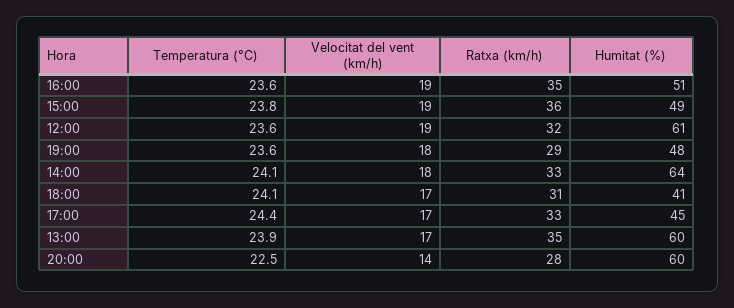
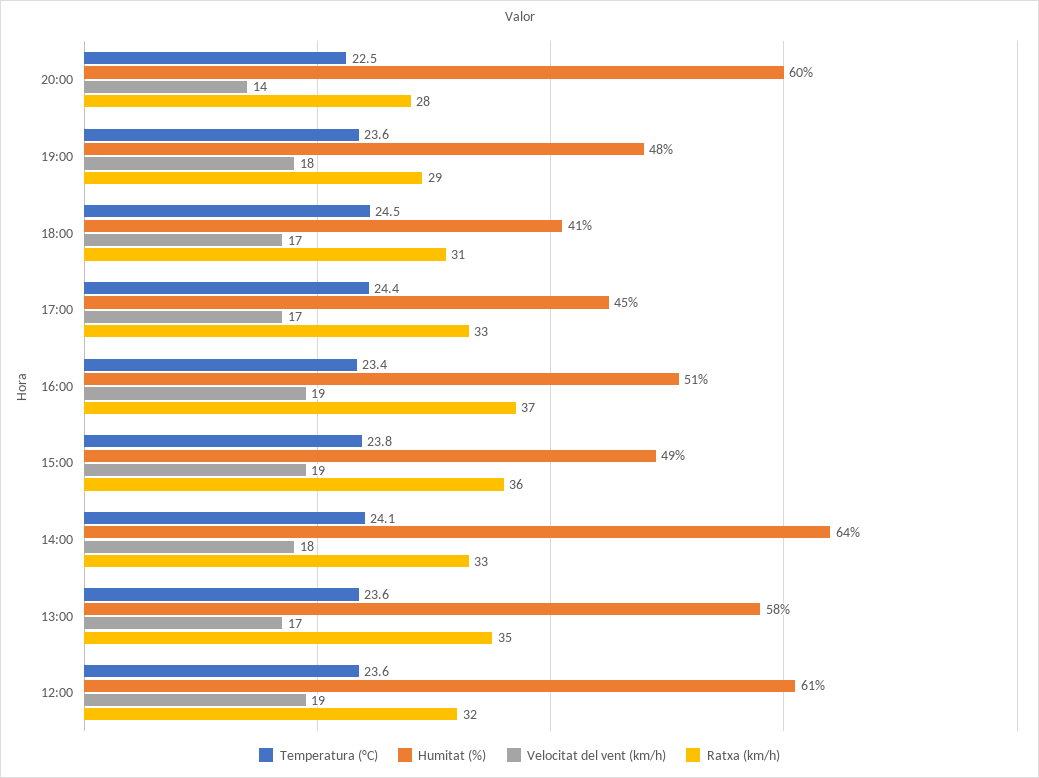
Temperatura (°C), 16:00: 23.6 -> 23.4
Ratxa (km/h), 16:00: 35 -> 37
Temperatura (°C), 18:00: 24.1 -> 24.5
Temperatura (°C), 13:00: 23.9 -> 23.6
Humitat (%), 13:00: 60 -> 58

